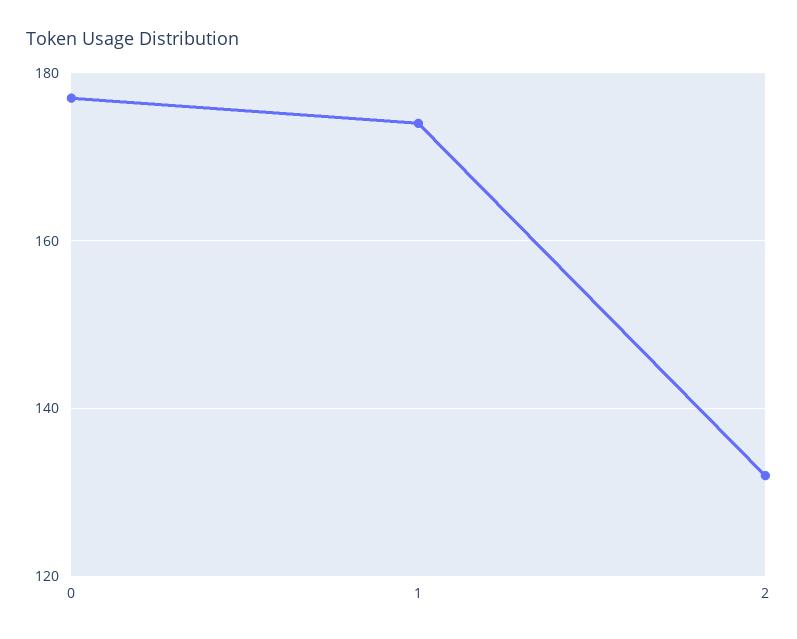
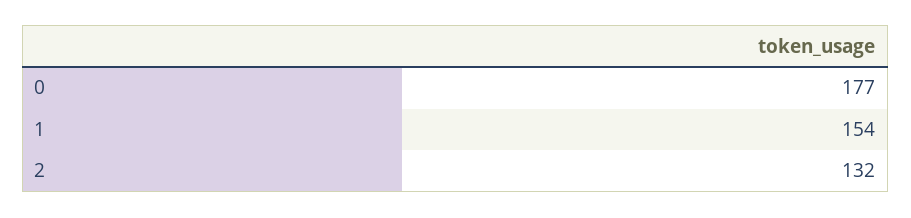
1: 175 -> 154

